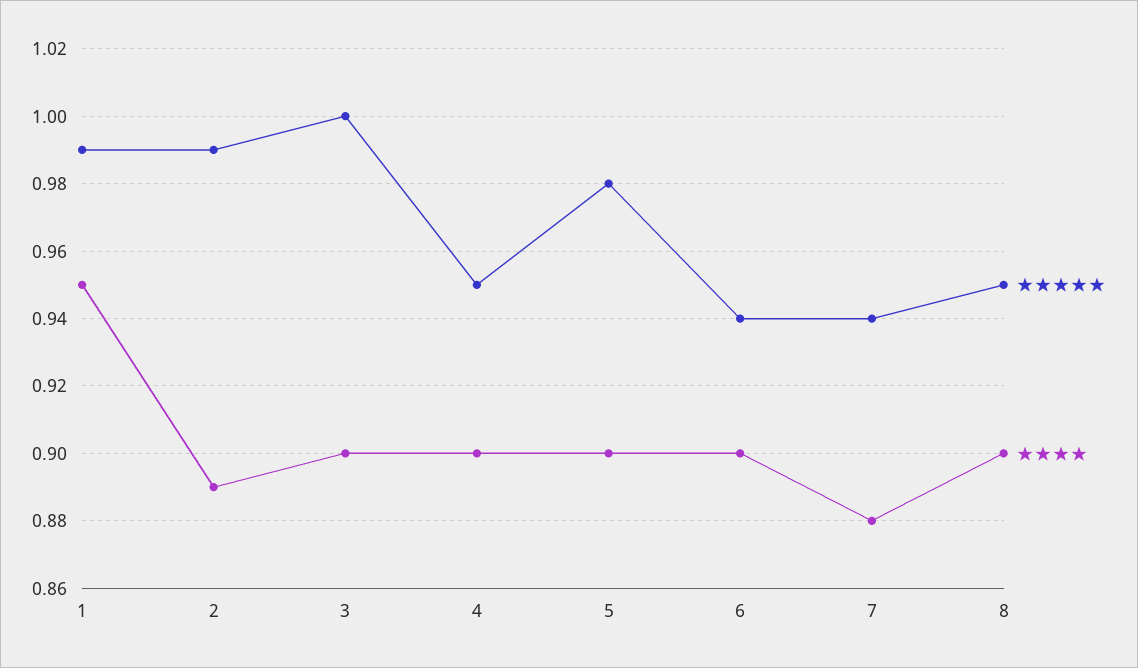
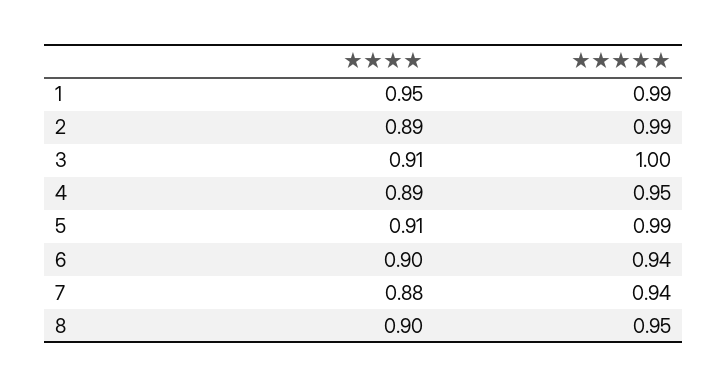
★★★★, 3: 0.9 -> 0.91
★★★★, 4: 0.9 -> 0.89
★★★★★, 5: 0.98 -> 0.99
★★★★, 5: 0.9 -> 0.91

